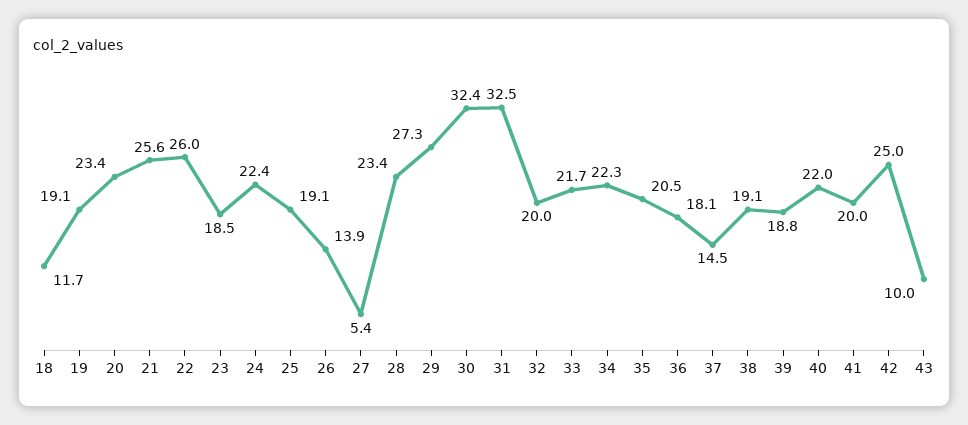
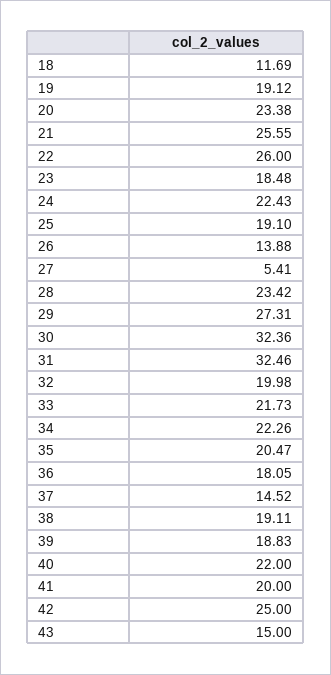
43: 10 -> 15

